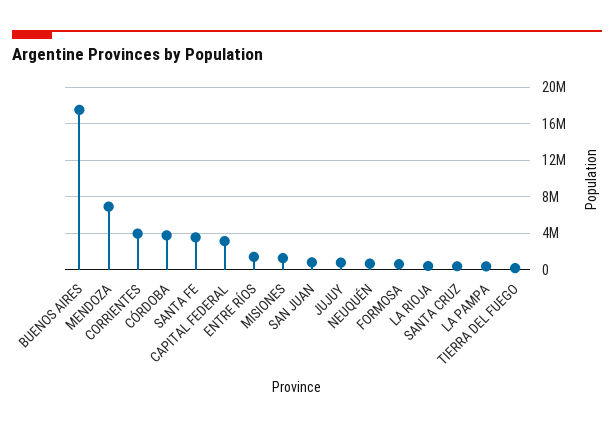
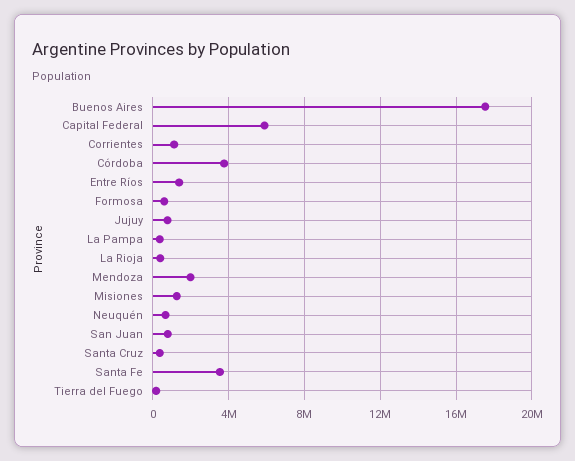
MENDOZA: 7000000 -> 2000000
CORRIENTES: 4000000 -> 1000000
CAPITAL FEDERAL: 3000000 -> 6000000

